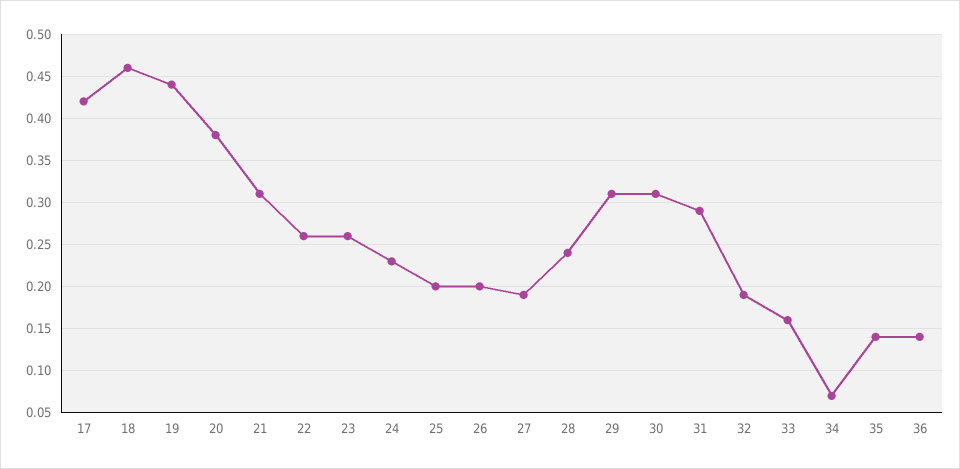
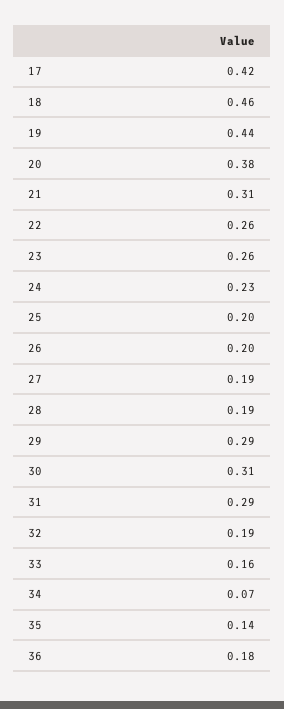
28: 0.24 -> 0.19
29: 0.31 -> 0.29
36: 0.14 -> 0.18

